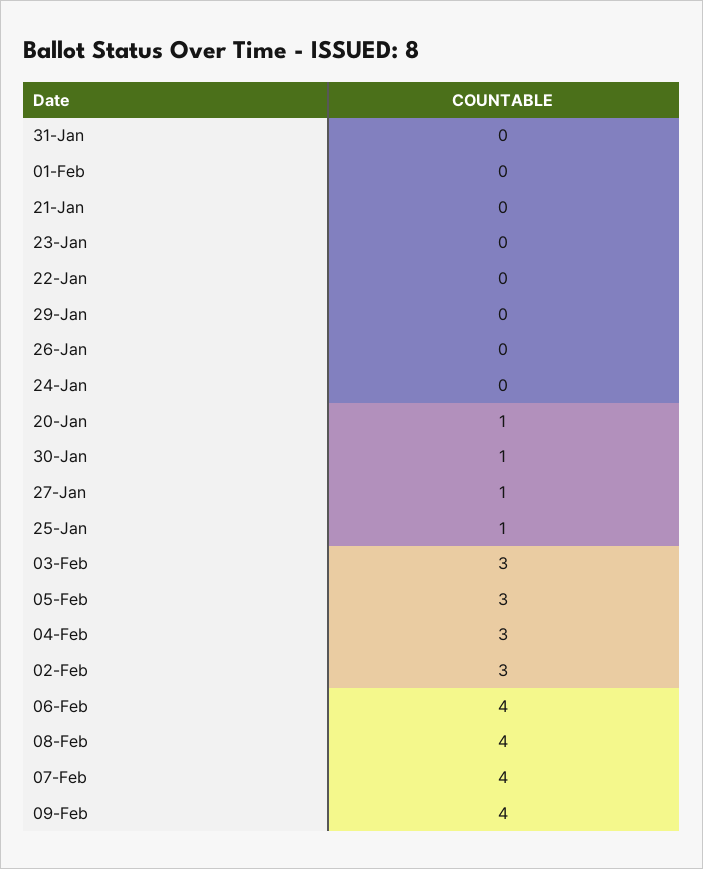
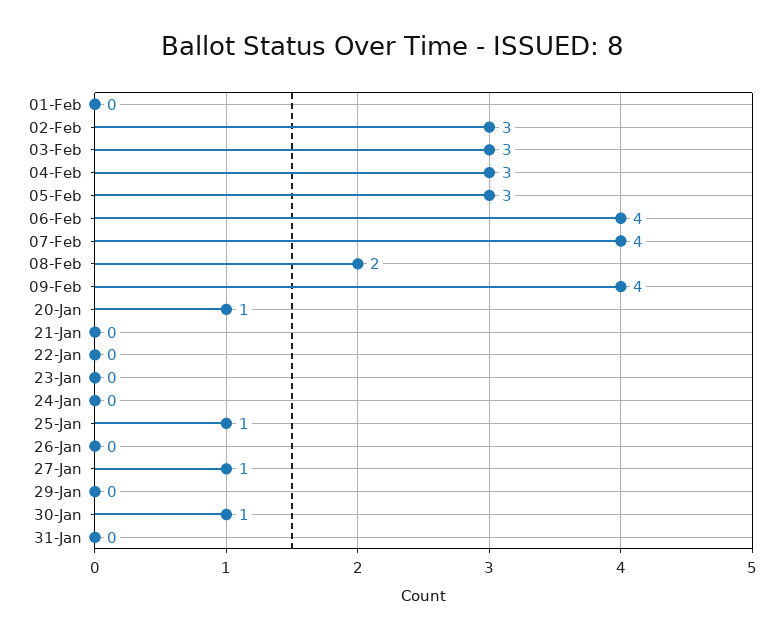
08-Feb: 4 -> 2

